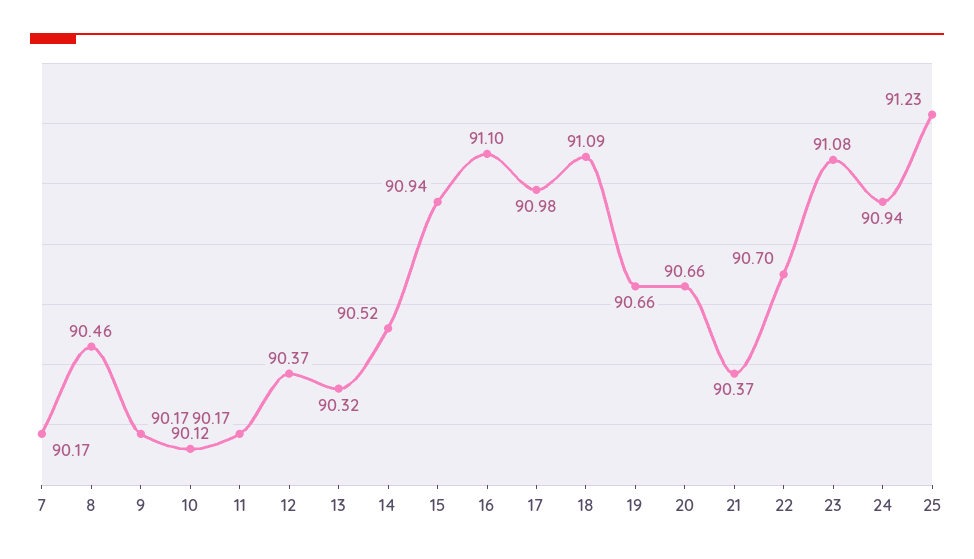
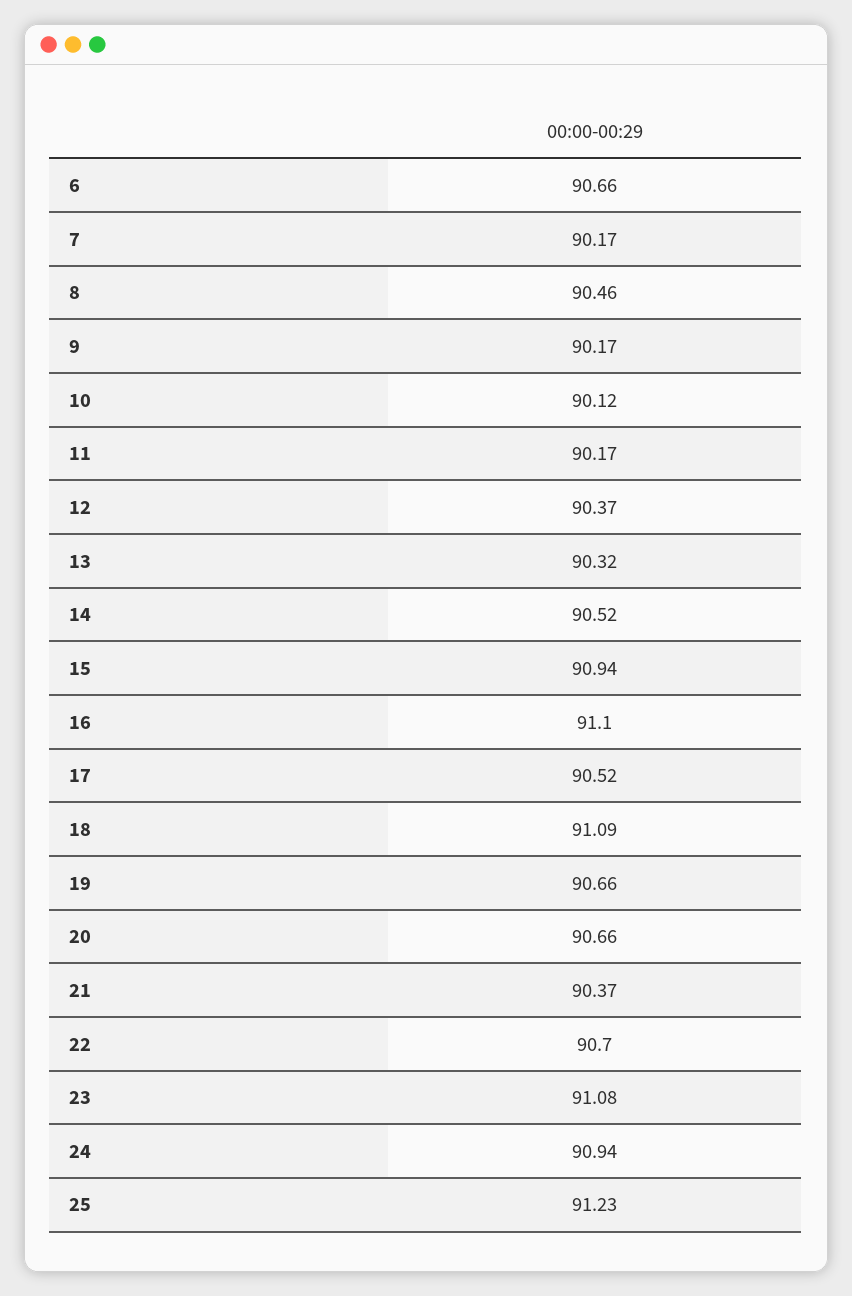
17: 90.98 -> 90.52
6: none -> 90.66

